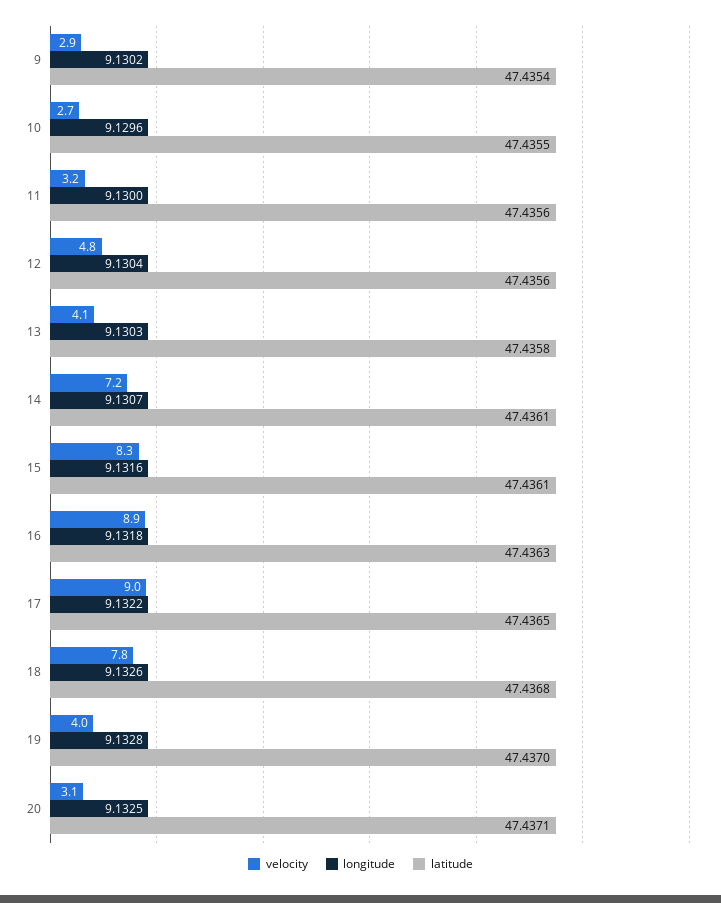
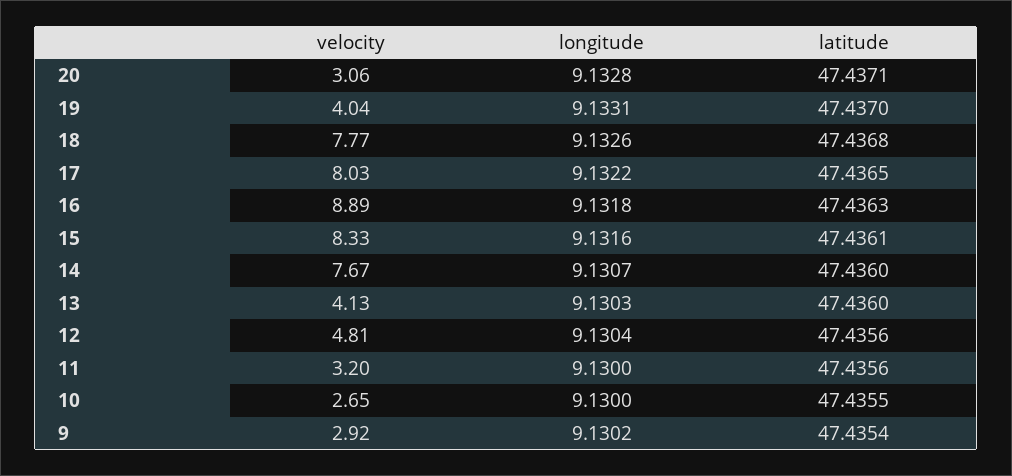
longitude, 10: 9.1296 -> 9.13
latitude, 13: 47.4358 -> 47.436
velocity, 14: 7.2 -> 7.67
latitude, 14: 47.4361 -> 47.436
velocity, 17: 9 -> 8.03
longitude, 19: 9.1328 -> 9.1331
longitude, 20: 9.1325 -> 9.1328

